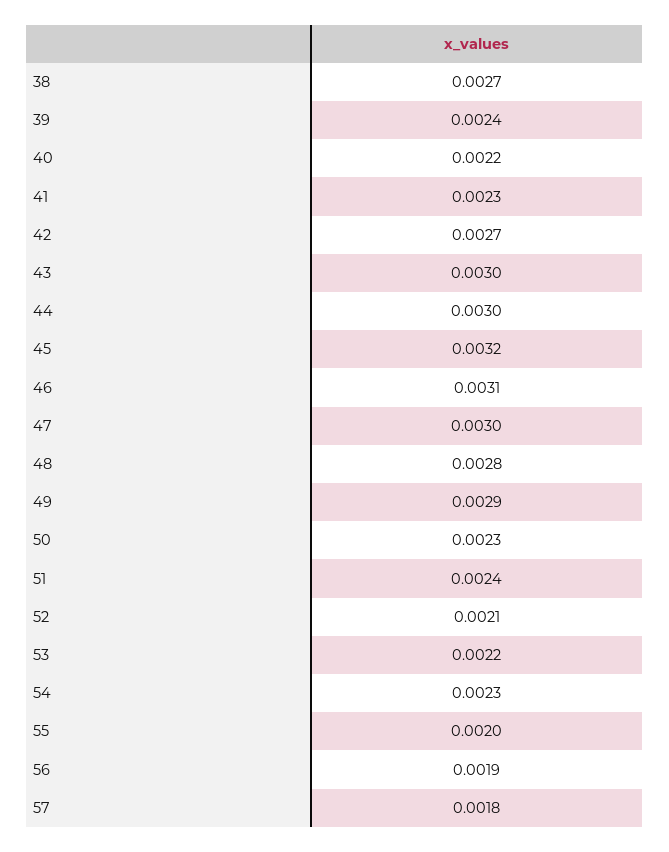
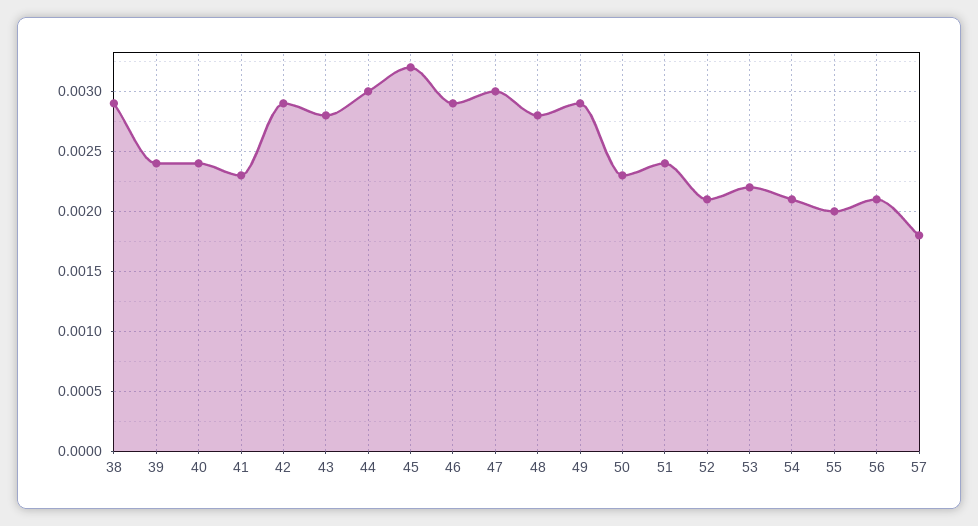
38: 0.0027 -> 0.0029
40: 0.0022 -> 0.0024
42: 0.0027 -> 0.0029
43: 0.003 -> 0.0028
46: 0.0031 -> 0.0029
54: 0.0023 -> 0.0021
56: 0.0019 -> 0.0021

